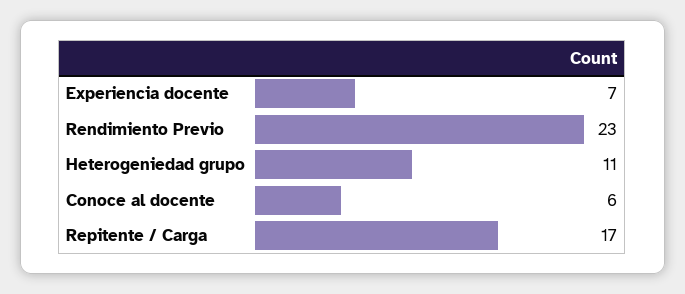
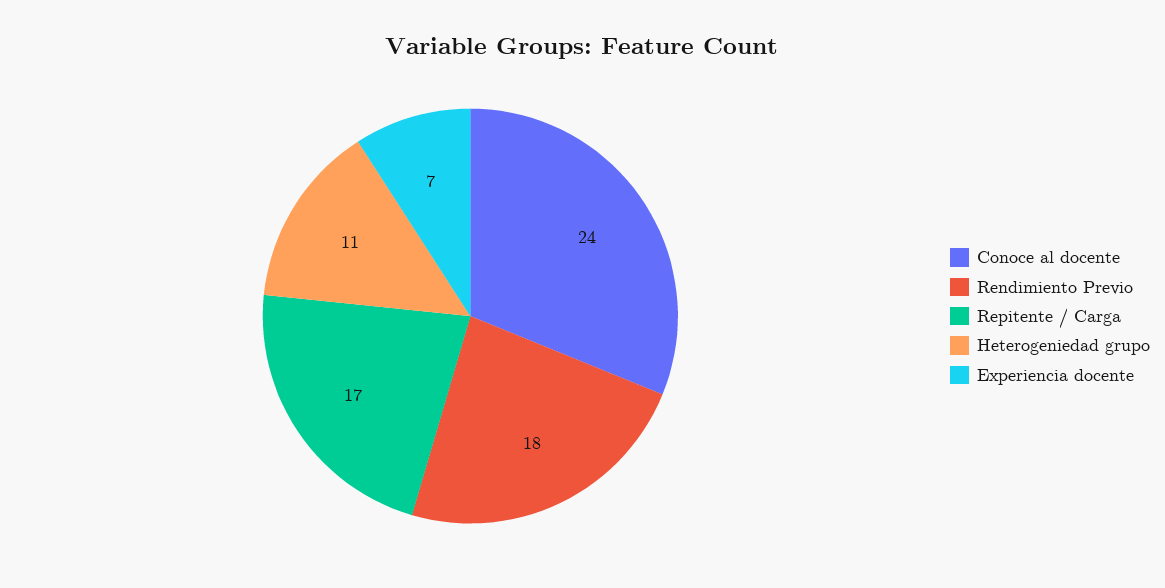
Rendimiento Previo: 23 -> 18
Conoce al docente: 6 -> 24

